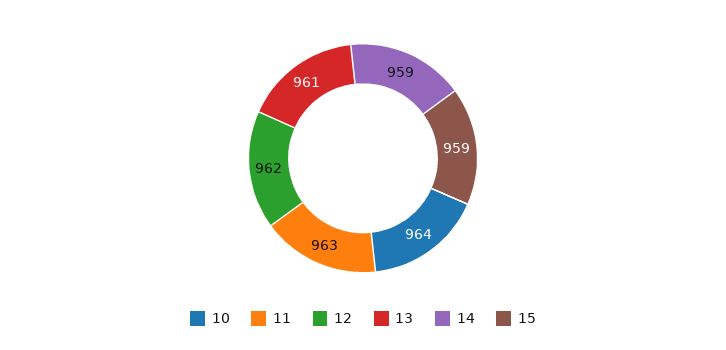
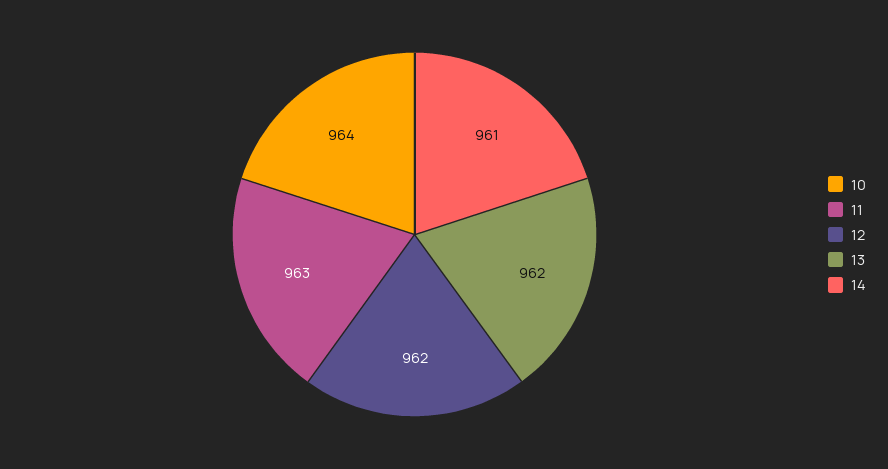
13: 961 -> 962
14: 959 -> 961
15: 959 -> none

